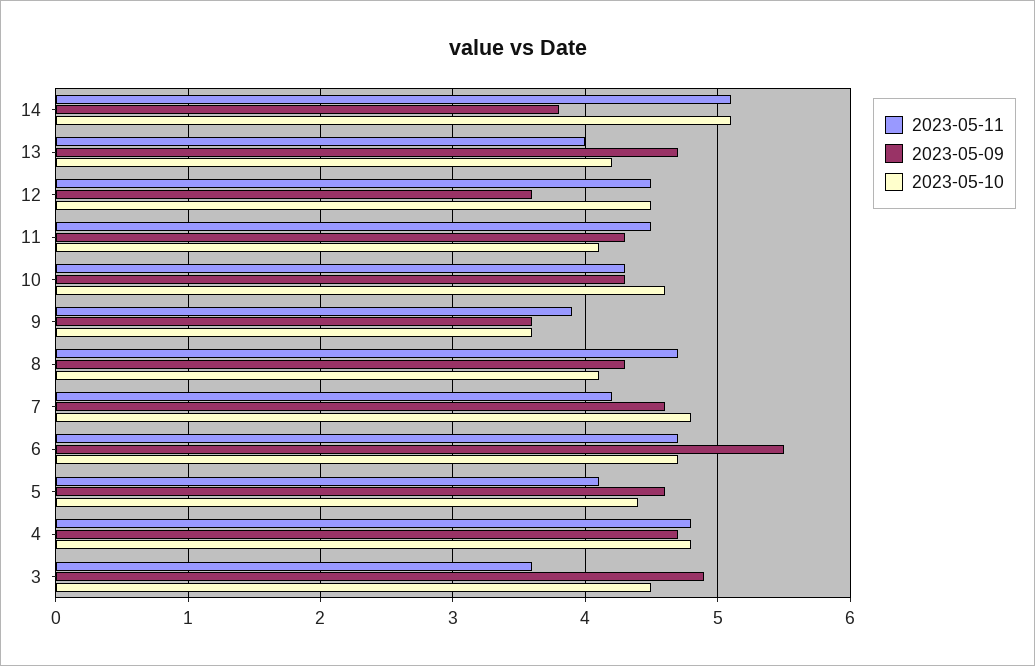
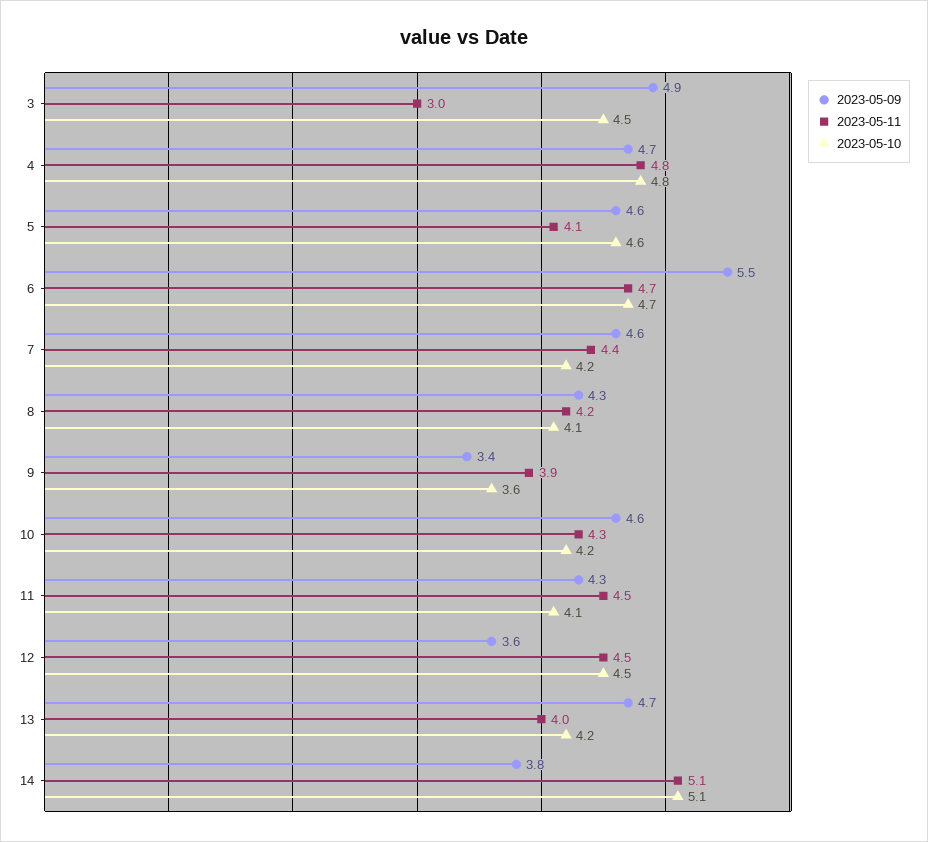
2023-05-09, 10: 4.3 -> 4.6
2023-05-10, 10: 4.6 -> 4.2
2023-05-09, 9: 3.6 -> 3.4
2023-05-11, 8: 4.7 -> 4.2
2023-05-11, 7: 4.2 -> 4.4
2023-05-10, 7: 4.8 -> 4.2
2023-05-10, 5: 4.4 -> 4.6
2023-05-11, 3: 3.6 -> 3

